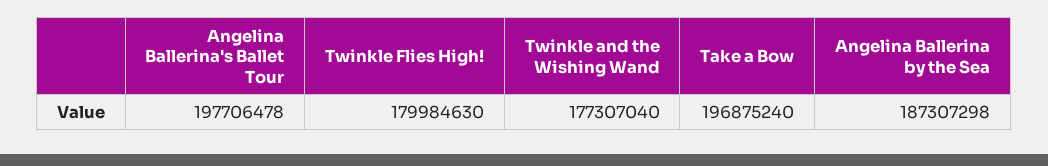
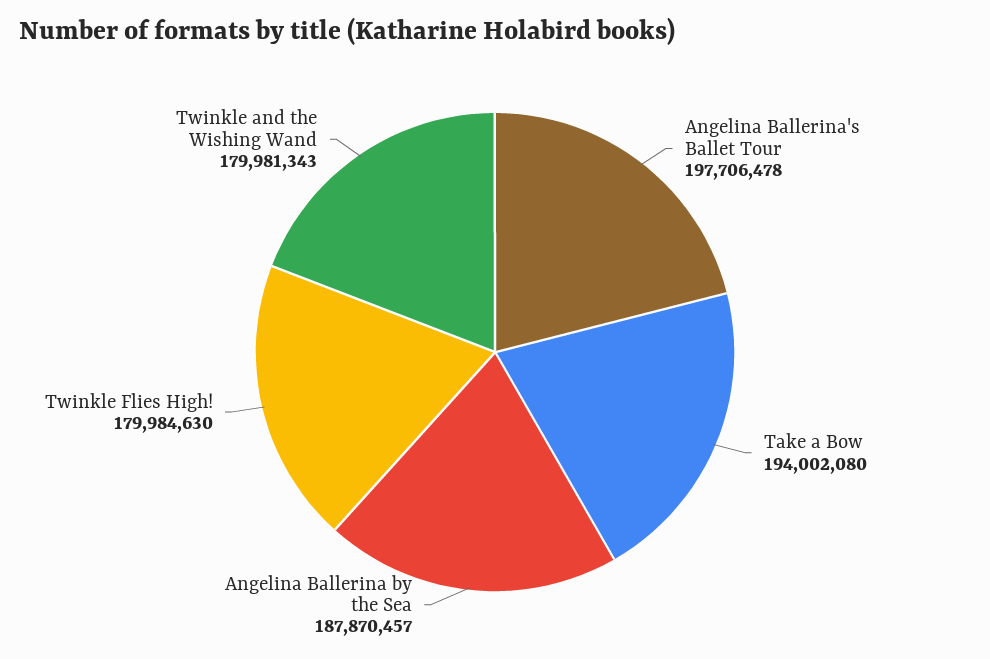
Twinkle and the Wishing Wand: 177307040 -> 179981343
Take a Bow: 196875240 -> 194002080
Angelina Ballerina by the Sea: 187307298 -> 187870457

